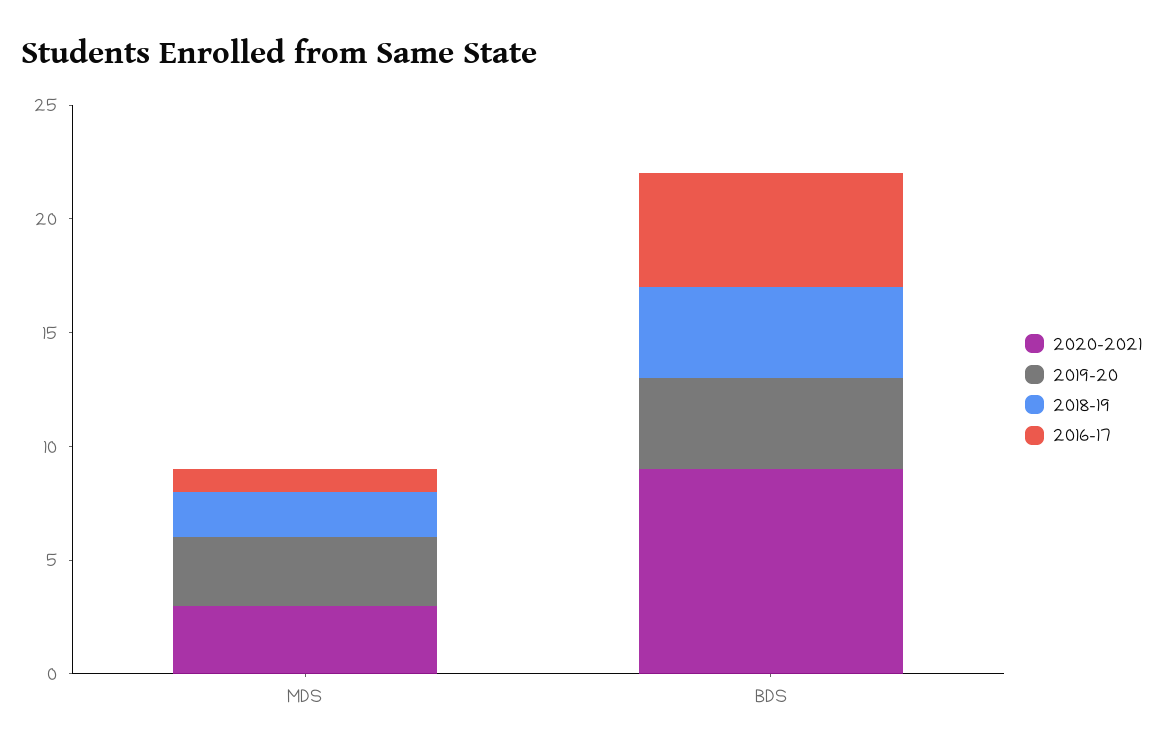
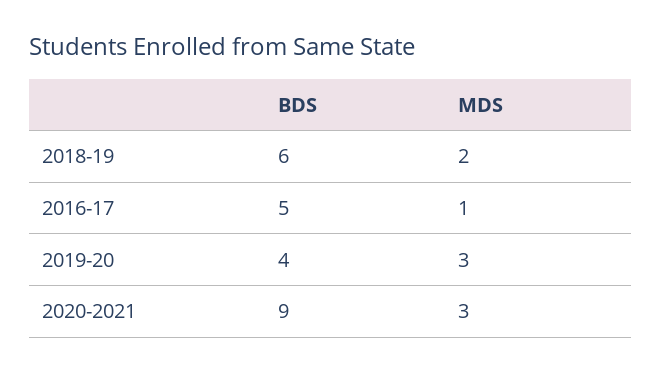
2018-19, BDS: 4 -> 6

